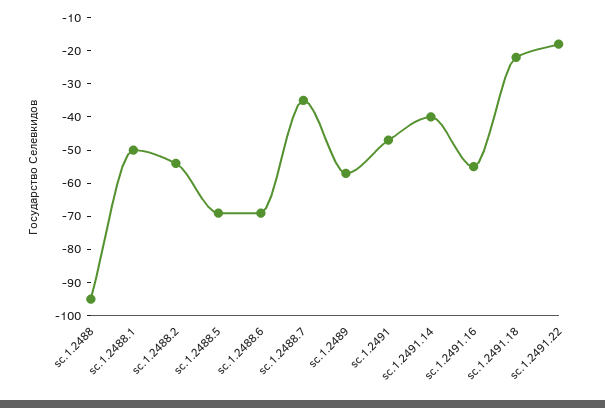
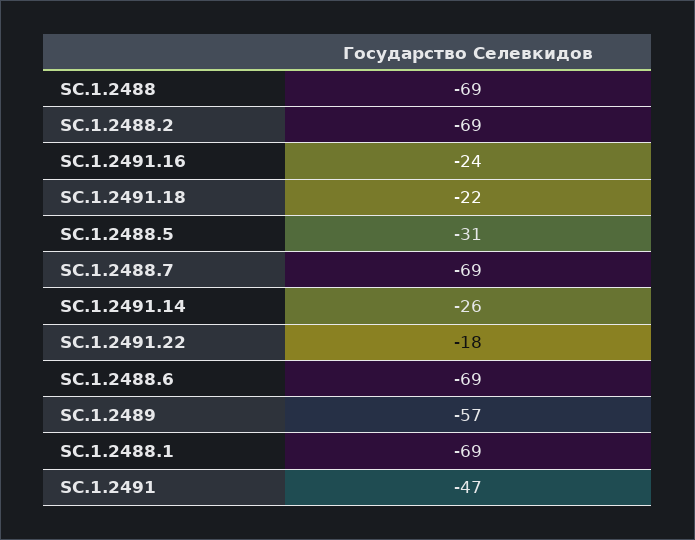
sc.1.2488: -95 -> -69
sc.1.2488.1: -50 -> -69
sc.1.2488.2: -55 -> -69
sc.1.2488.5: -70 -> -31
sc.1.2488.7: -35 -> -69
sc.1.2491.14: -40 -> -26
sc.1.2491.16: -55 -> -24

